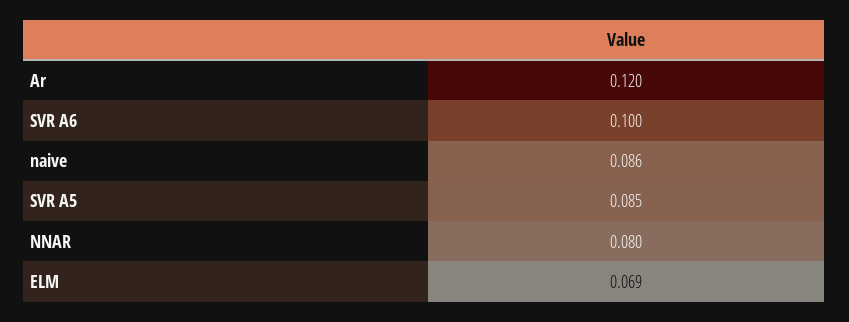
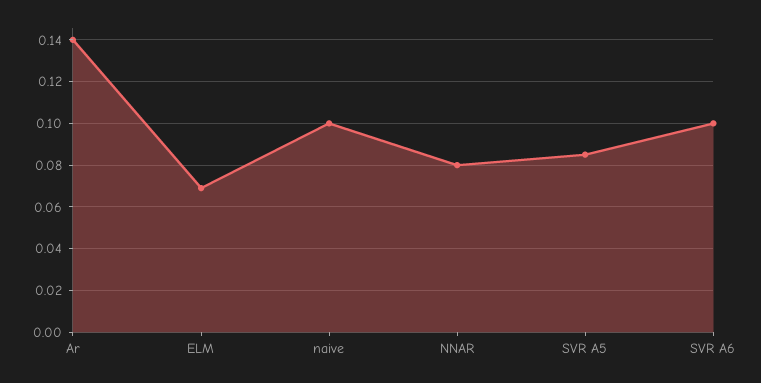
Ar: 0.12 -> 0.14
naive: 0.086 -> 0.1

